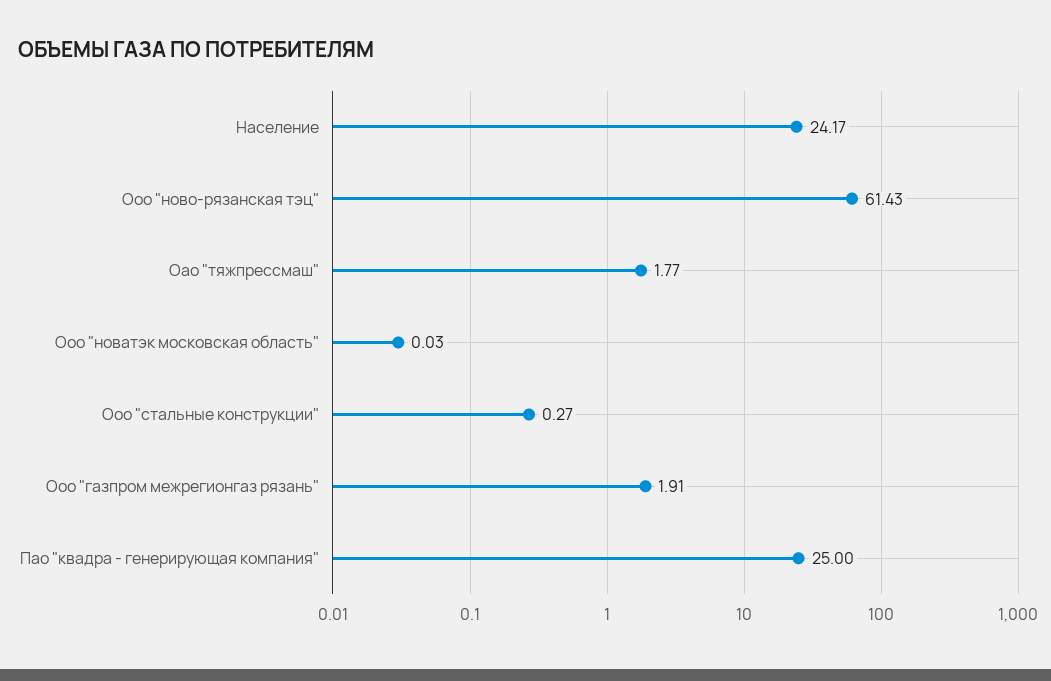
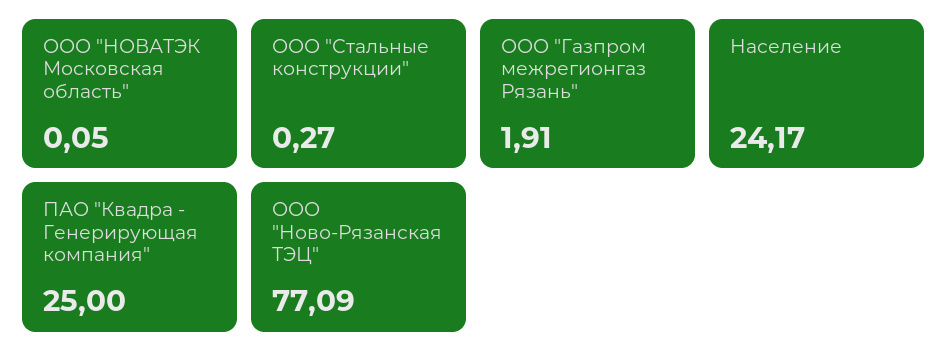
Ооо "ново-рязанская тэц": 61.43 -> 77.09
Оао "тяжпрессмаш": 1.77 -> none
Ооо "новатэк московская область": 0.03 -> 0.05

